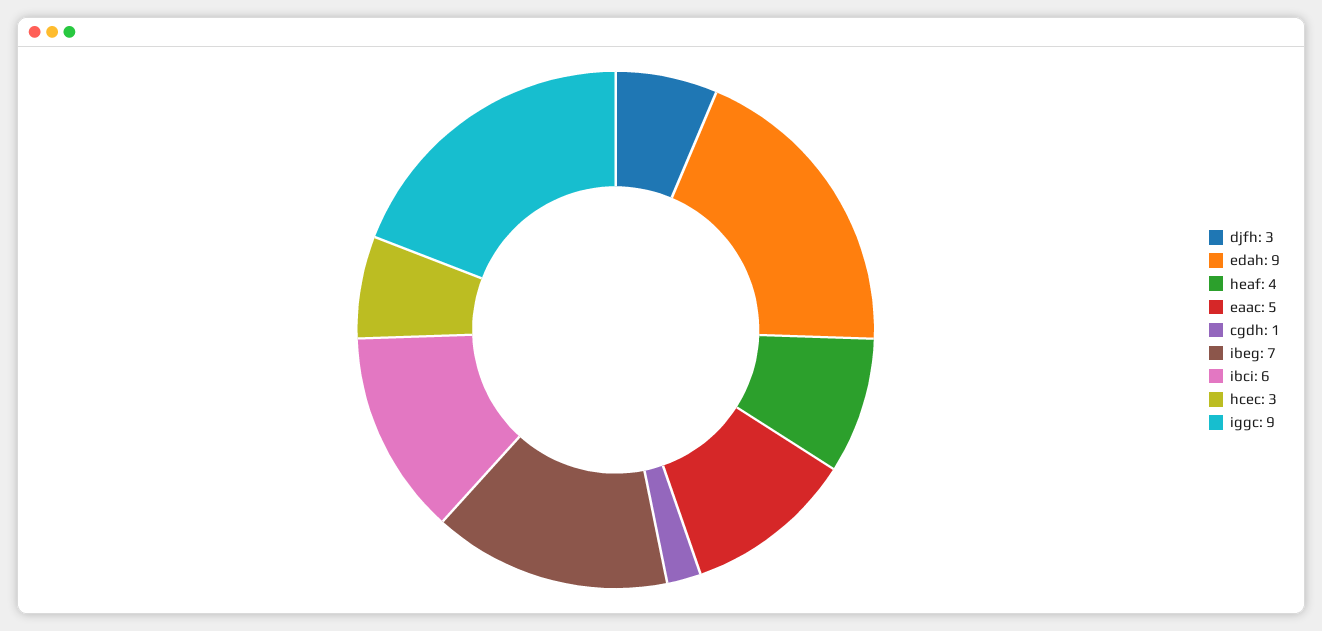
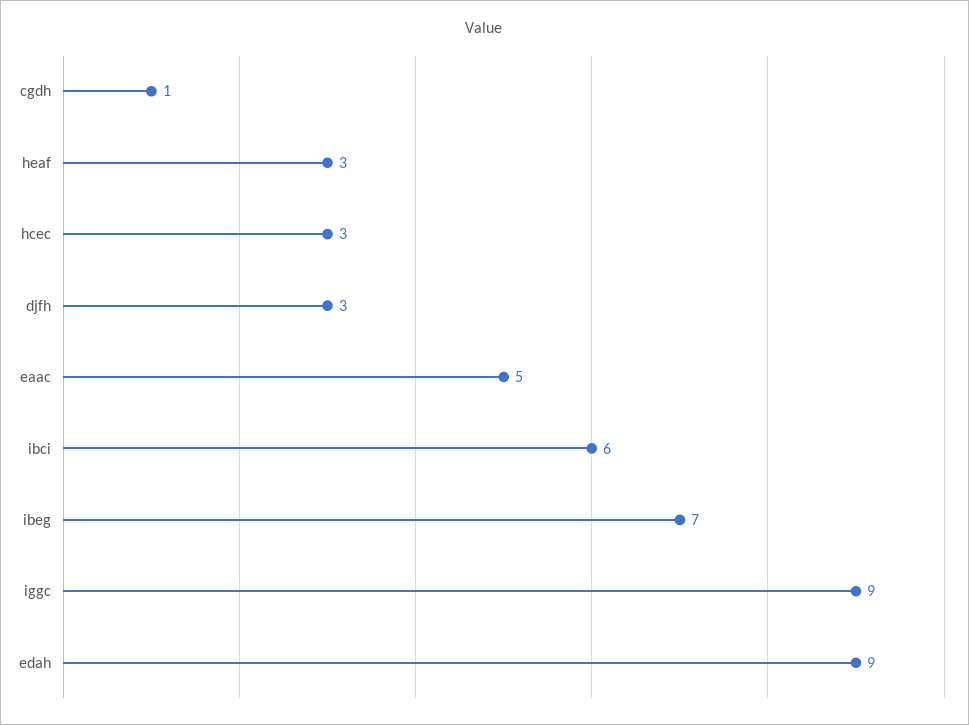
heaf: 4 -> 3

